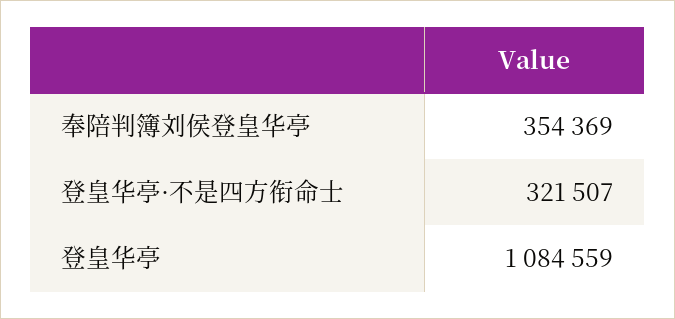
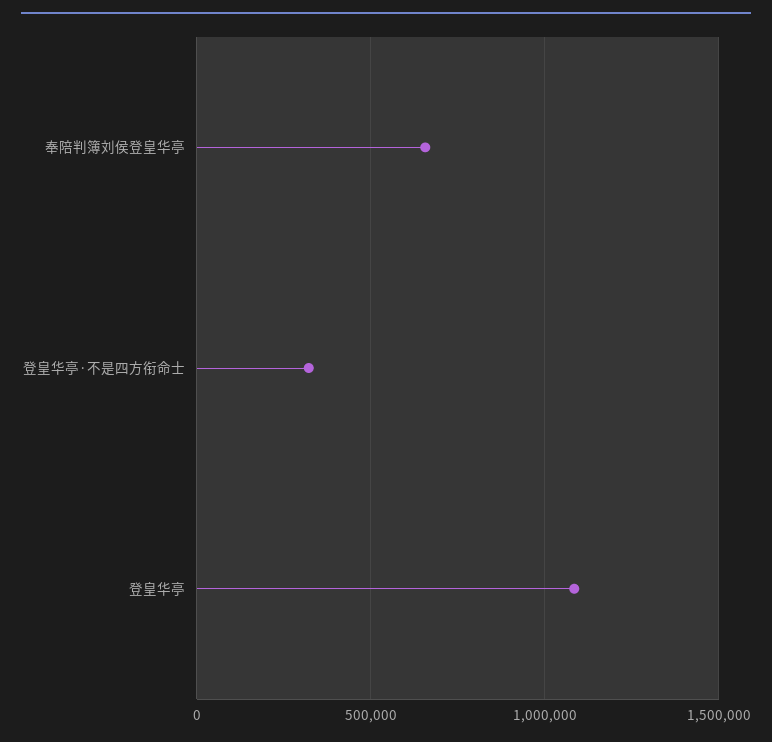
奉陪判簿刘侯登皇华亭: 354369 -> 650000

